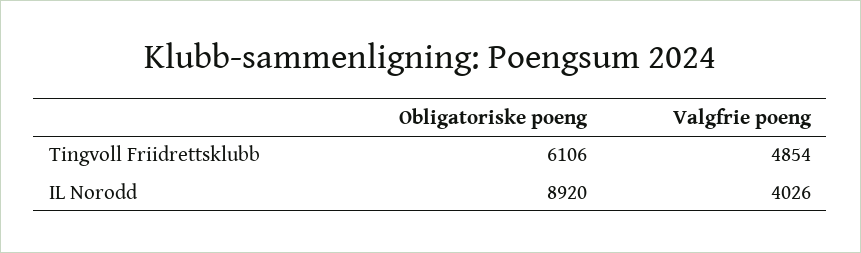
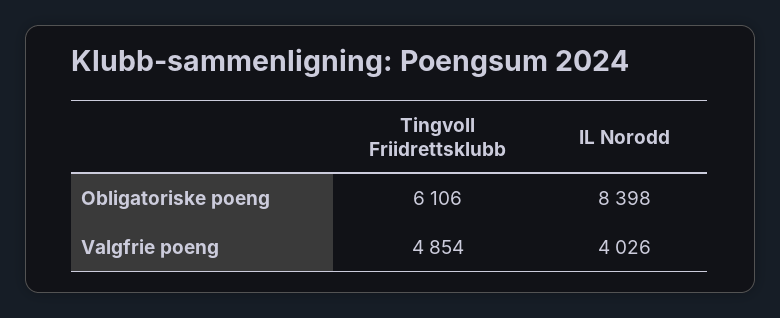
Obligatoriske poeng, IL Norodd: 8920 -> 8398

